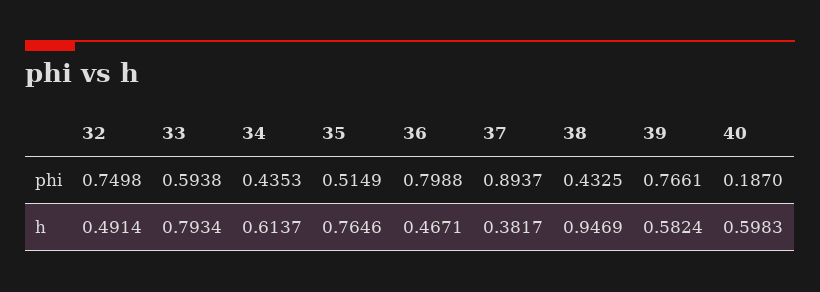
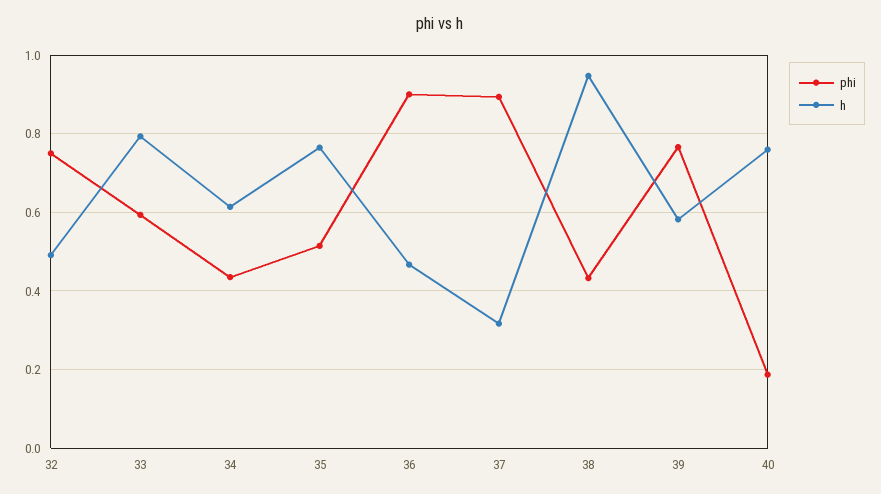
phi, 36: 0.7988 -> 0.9
h, 37: 0.3817 -> 0.32
h, 40: 0.5983 -> 0.76

